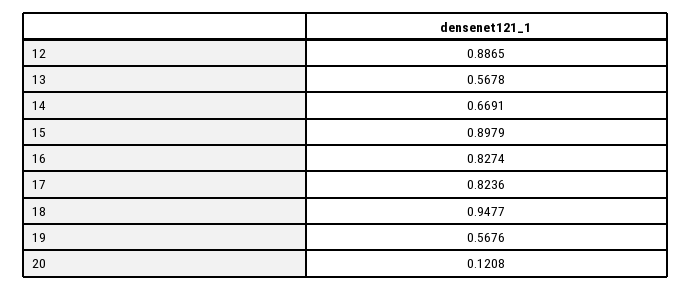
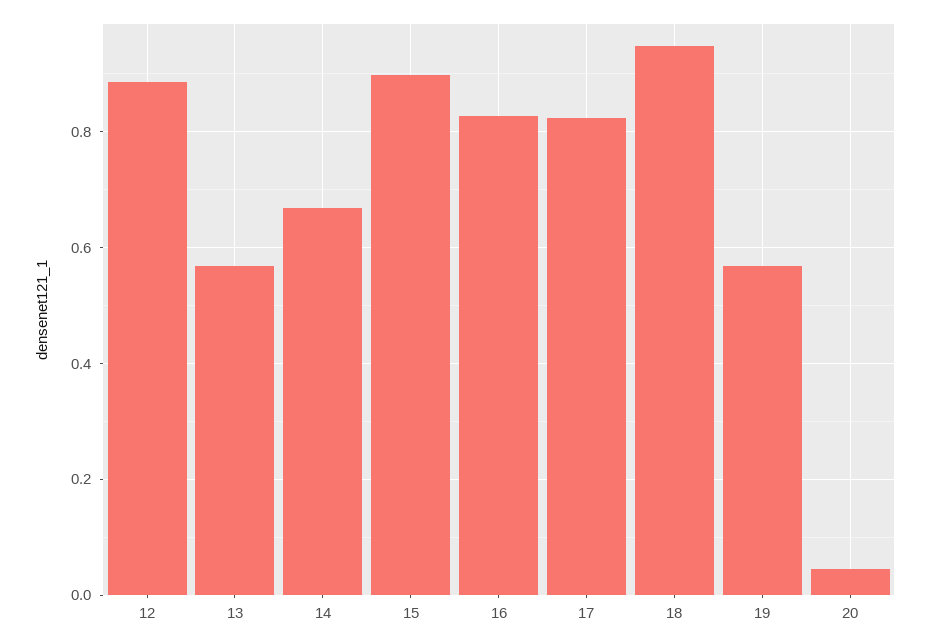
20: 0.1208 -> 0.04

